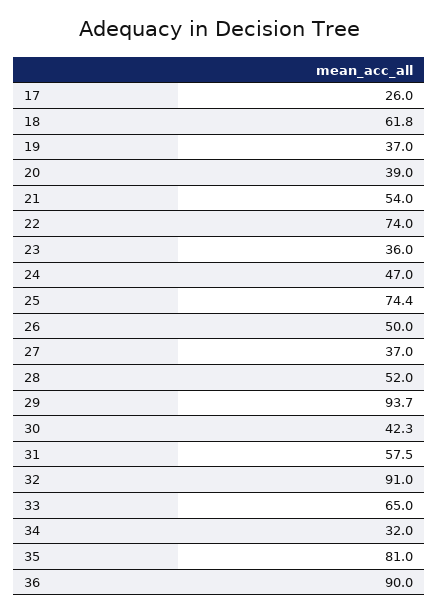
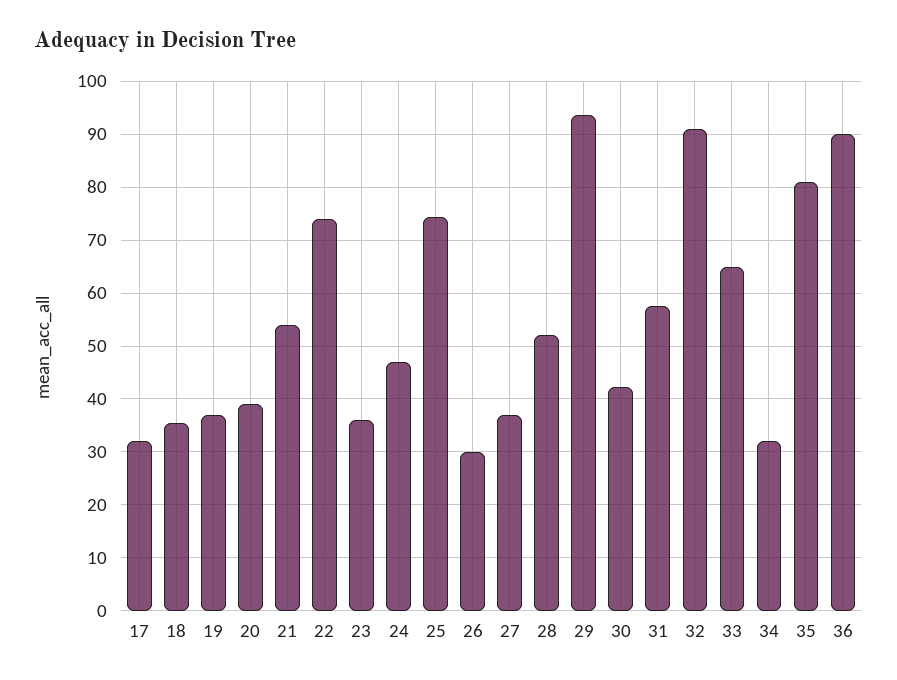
17: 26 -> 32
18: 61.8 -> 36
26: 50 -> 30

